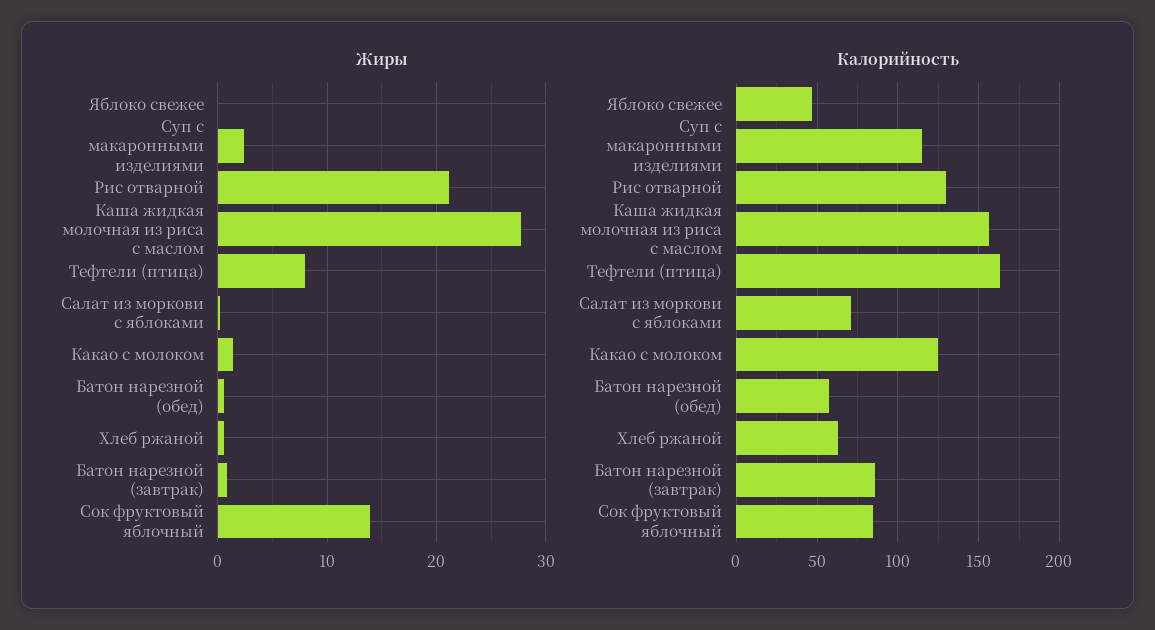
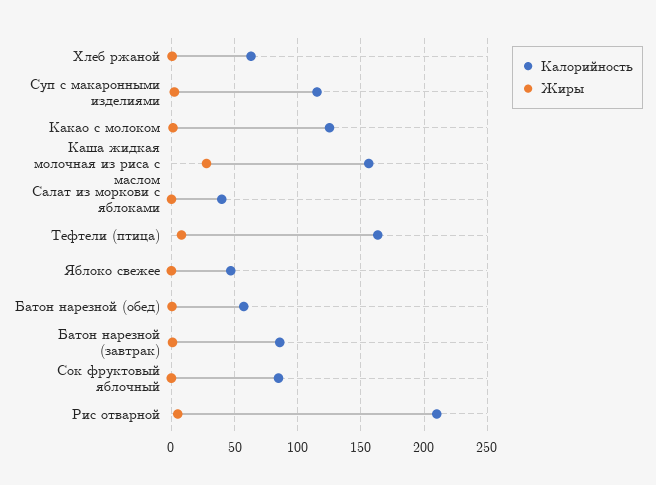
Жиры, Рис отварной: 21 -> 5
Жиры, Сок фруктовый яблочный: 14 -> 0
Калорийность, Рис отварной: 130 -> 210
Калорийность, Салат из моркови с яблоками: 70 -> 40

